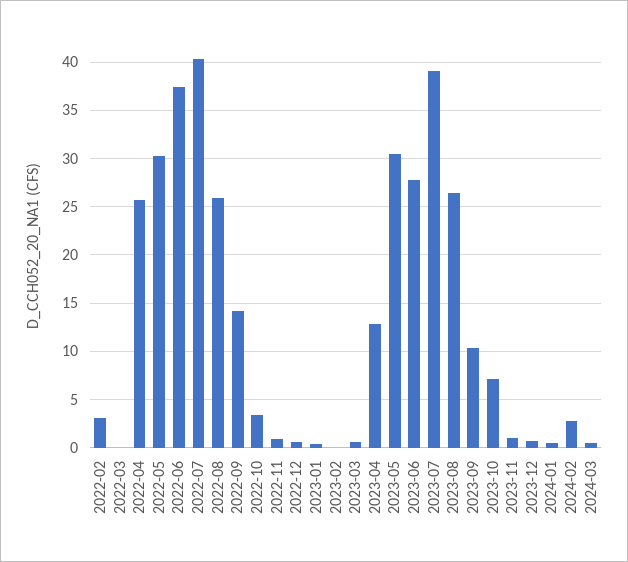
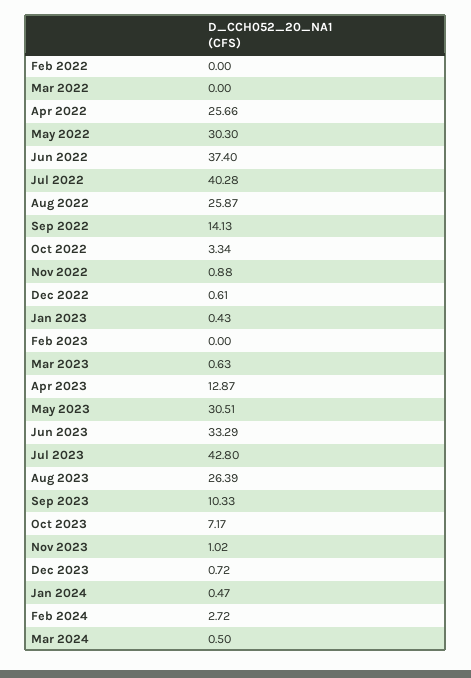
2022-02: 3 -> 0
2023-06: 28 -> 33.29
2023-07: 39 -> 42.8

